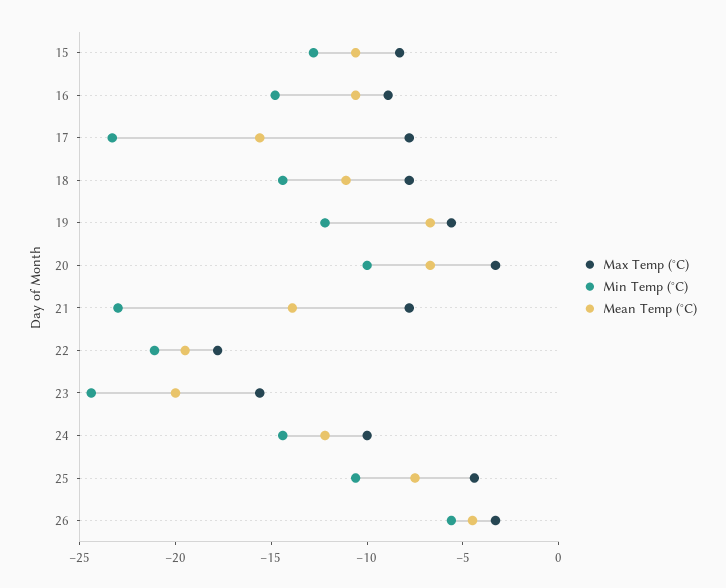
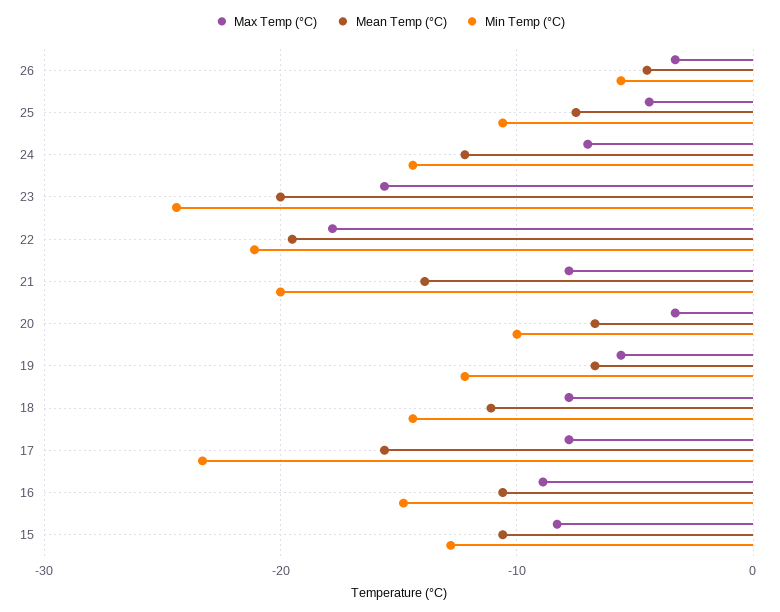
Min Temp (°C), 21: -23 -> -20
Max Temp (°C), 24: -10 -> -7

